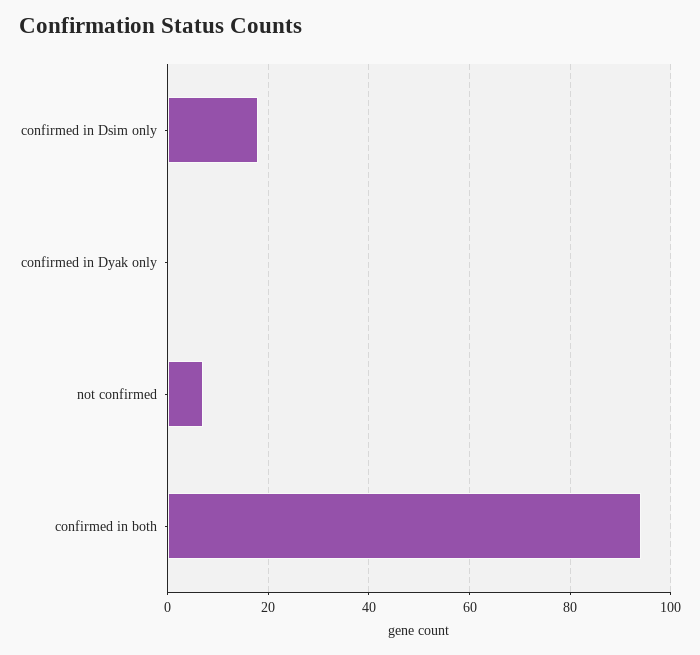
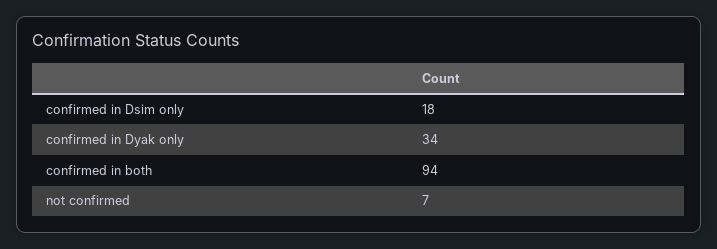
confirmed in Dyak only: 0 -> 34

